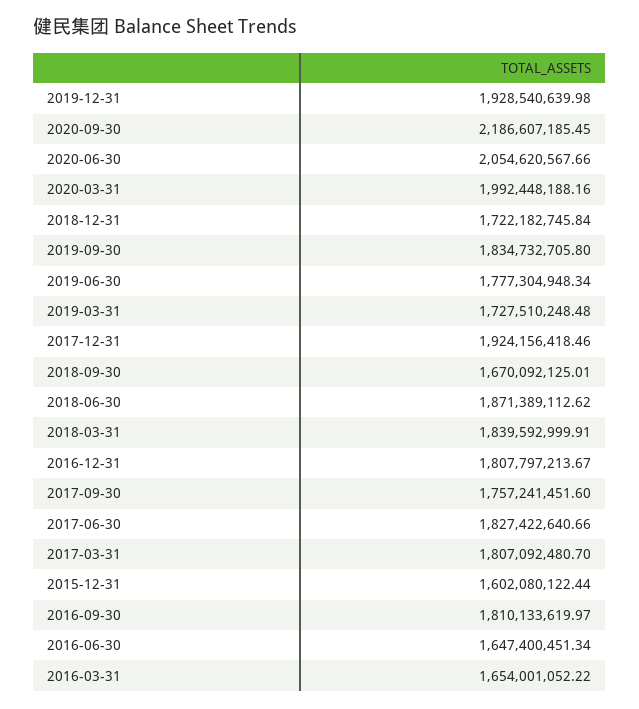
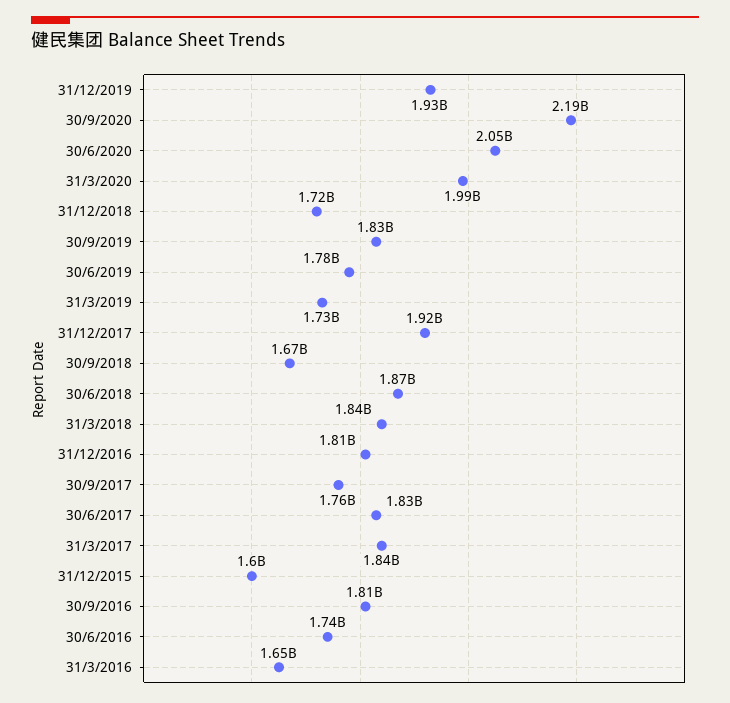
2017-03-31: 1807092480.7 -> 1840000000
2016-06-30: 1647400451.34 -> 1740000000

